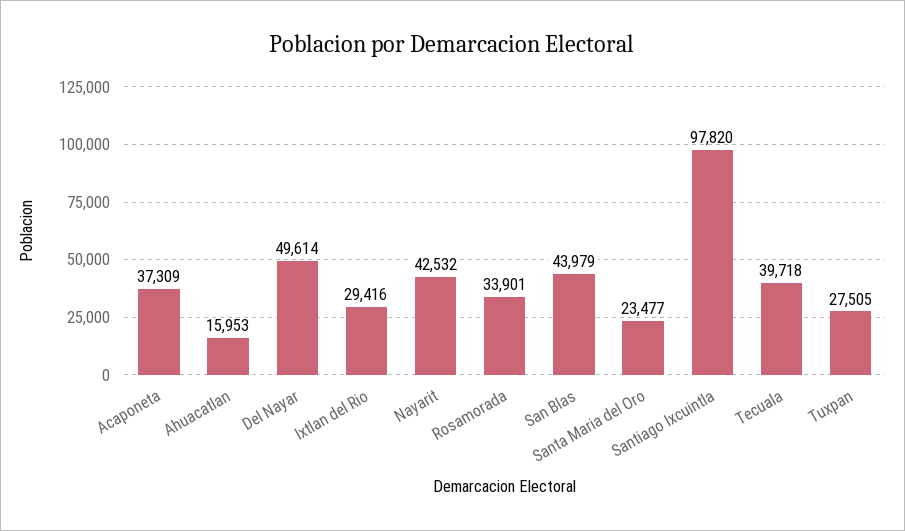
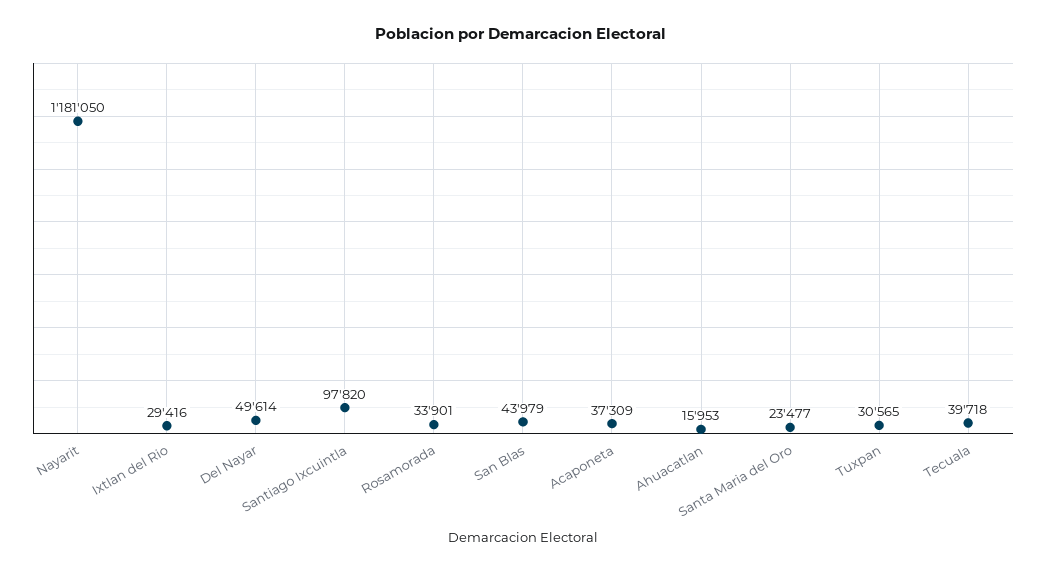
Nayarit: 42532 -> 1181050
Tuxpan: 27505 -> 30565

